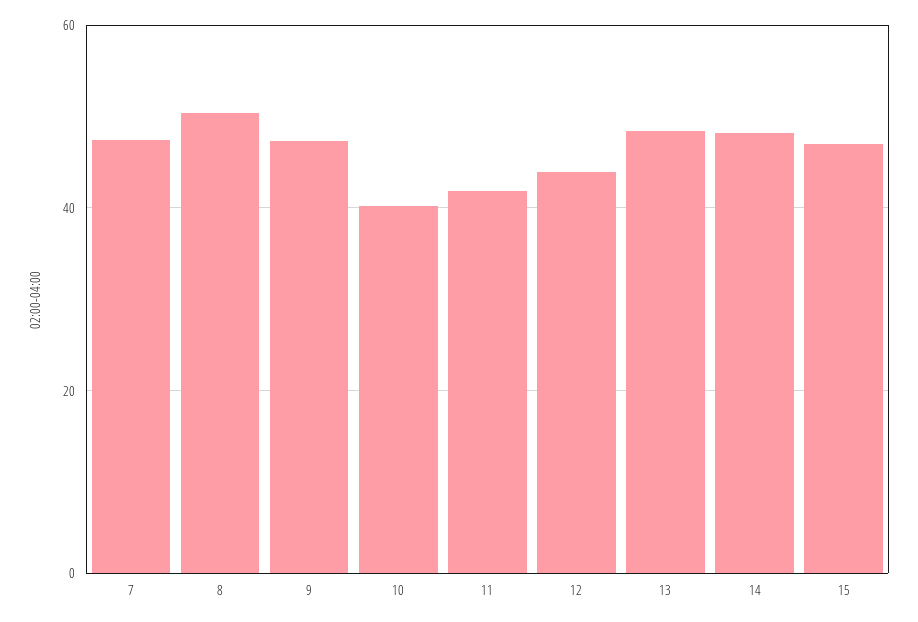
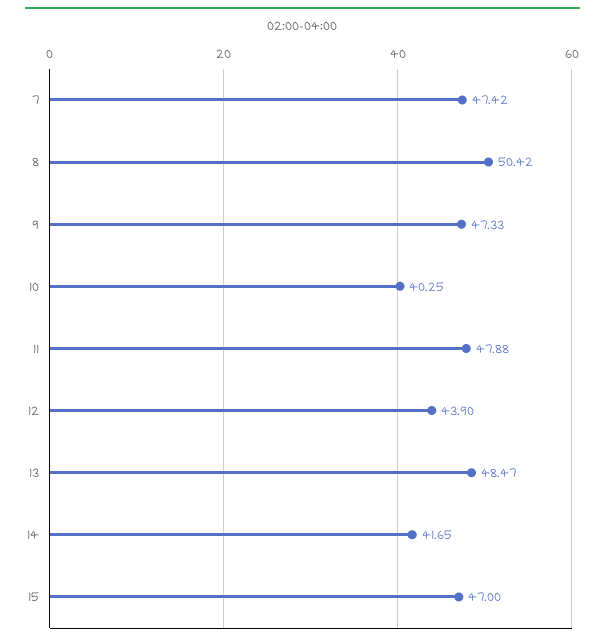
11: 42 -> 47.88
14: 48 -> 41.65

